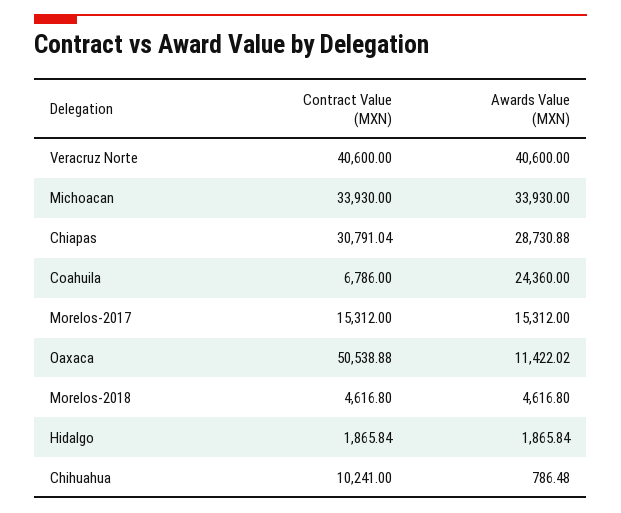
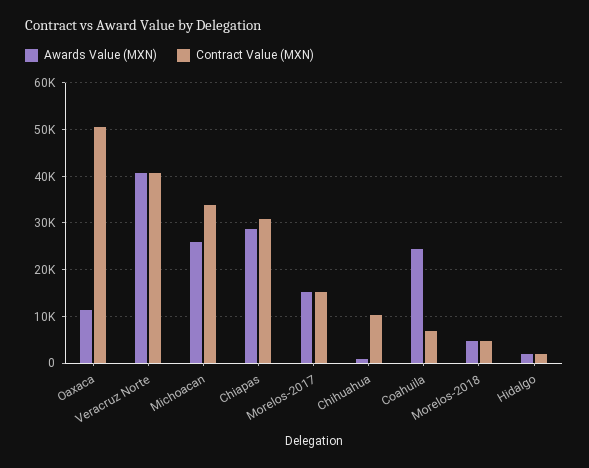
Awards Value (MXN), Michoacan: 33930 -> 26000

